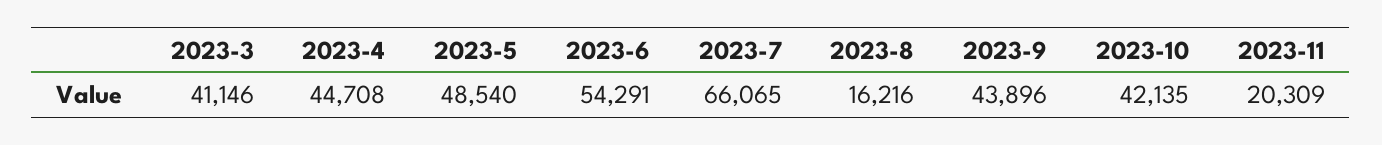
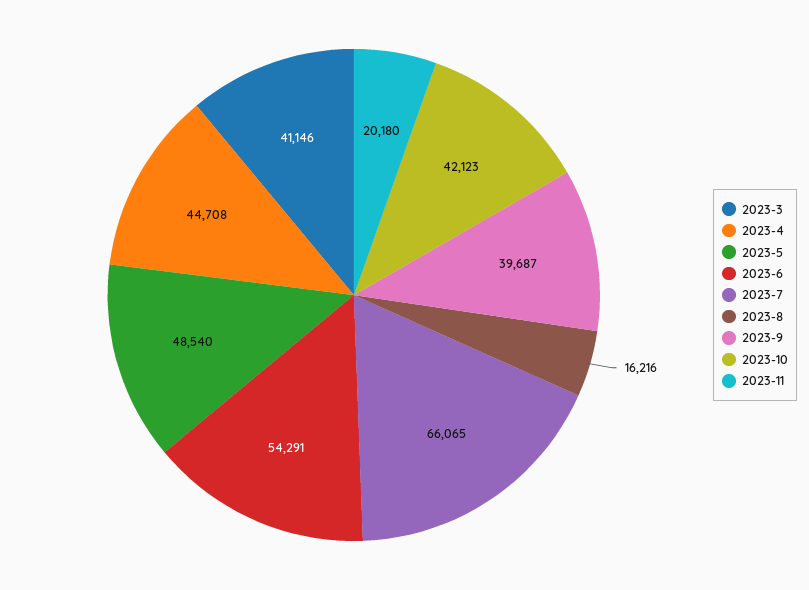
2023-9: 43896 -> 39687
2023-10: 42135 -> 42123
2023-11: 20309 -> 20180

